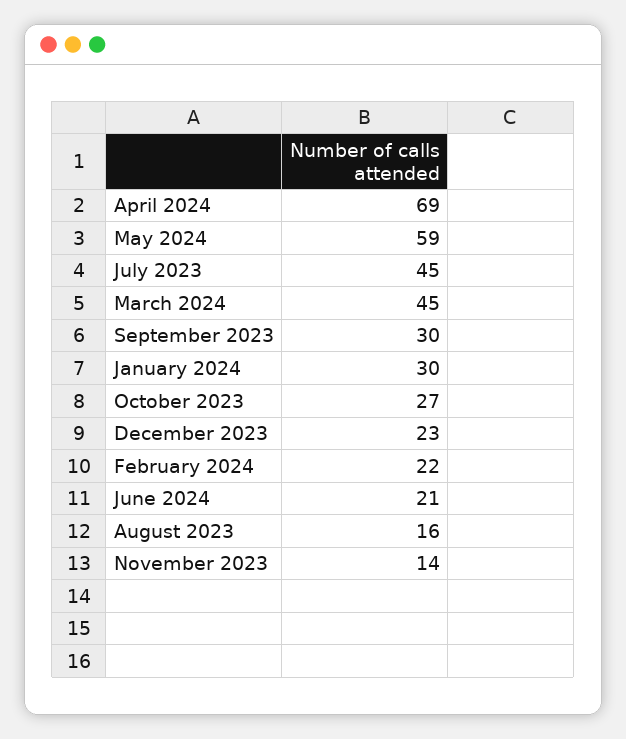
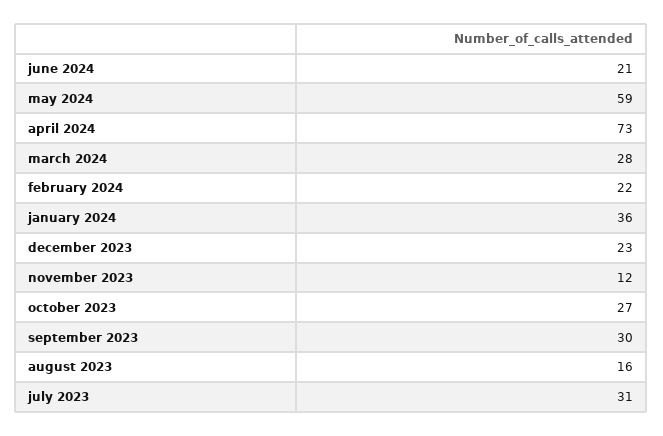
April 2024: 69 -> 73
July 2023: 45 -> 31
March 2024: 45 -> 28
January 2024: 30 -> 36
November 2023: 14 -> 12

